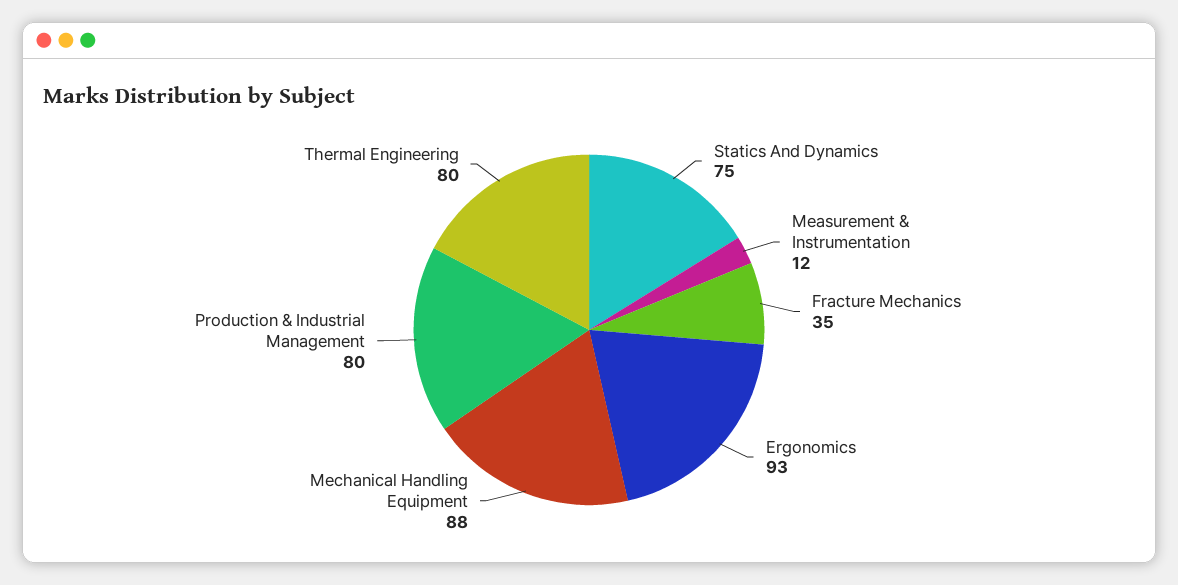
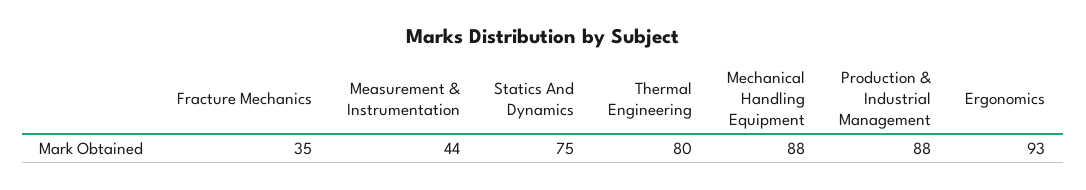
Measurement & Instrumentation: 12 -> 44
Production & Industrial Management: 80 -> 88

